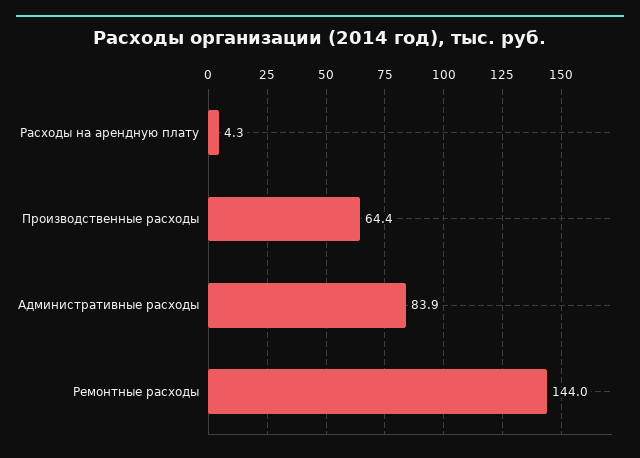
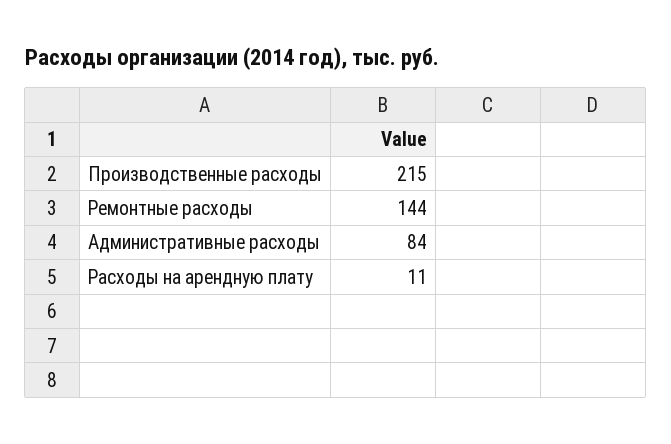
Расходы на арендную плату: 4.3 -> 11
Производственные расходы: 64.4 -> 215

